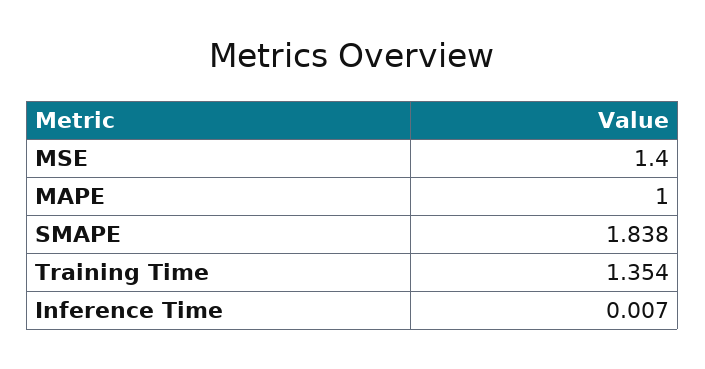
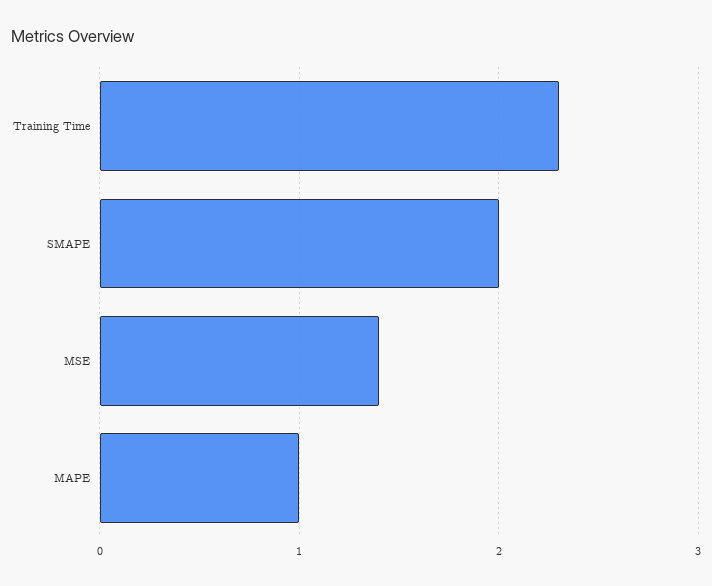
SMAPE: 1.838 -> 2
Training Time: 1.354 -> 2.3
Inference Time: 0.007 -> none

